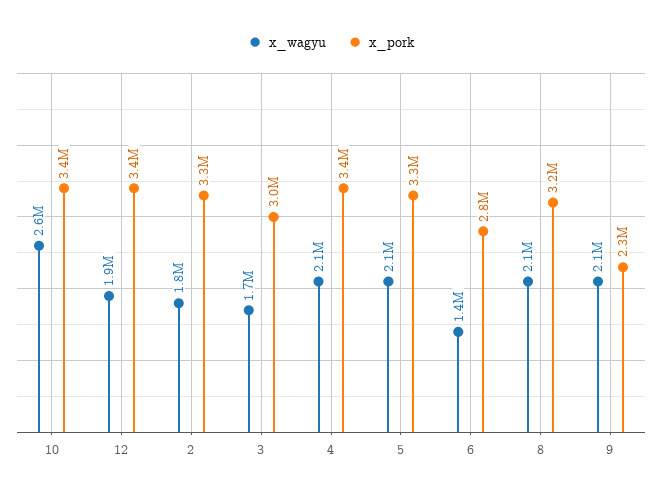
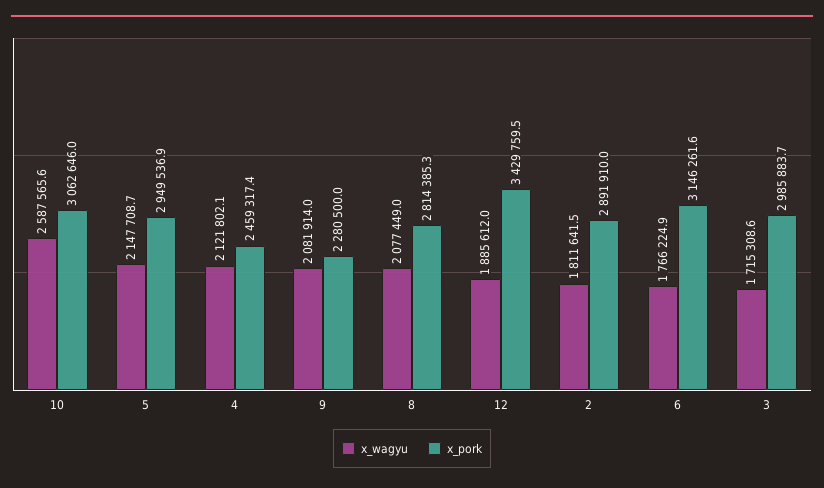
x_pork, 10: 3400000 -> 3062646
x_pork, 2: 3300000 -> 2891910
x_pork, 4: 3400000 -> 2459317.4
x_pork, 5: 3300000 -> 2949536.9
x_wagyu, 6: 1400000 -> 1766224.9
x_pork, 6: 2800000 -> 3146261.6
x_pork, 8: 3200000 -> 2814385.3

